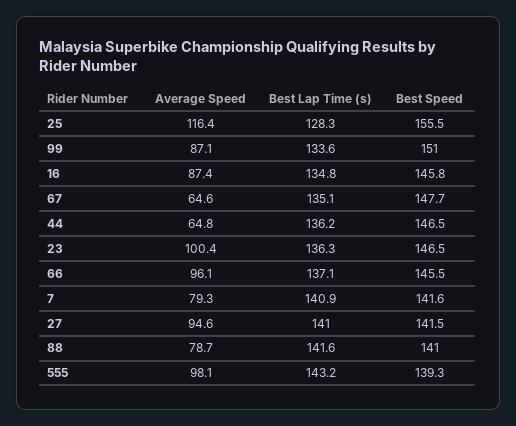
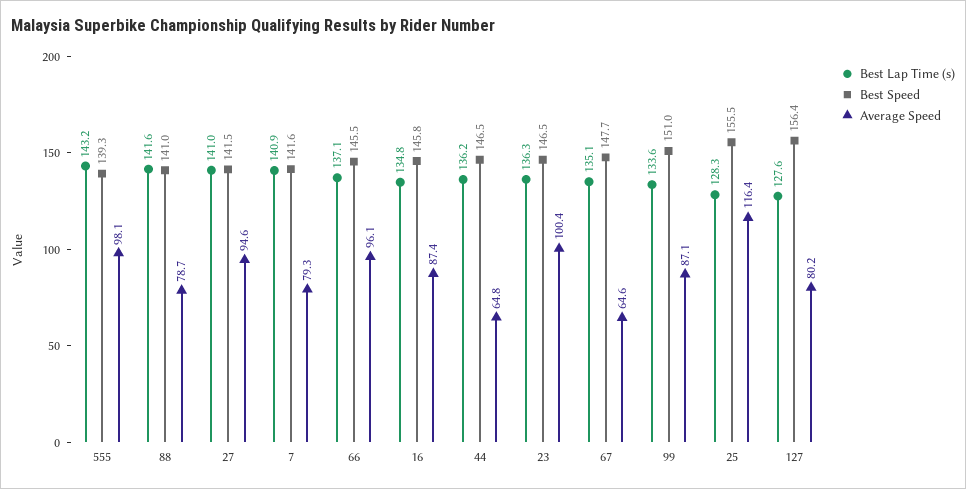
Best Lap Time (s), 127: none -> 127.6
Best Speed, 127: none -> 156.4
Average Speed, 127: none -> 80.2

